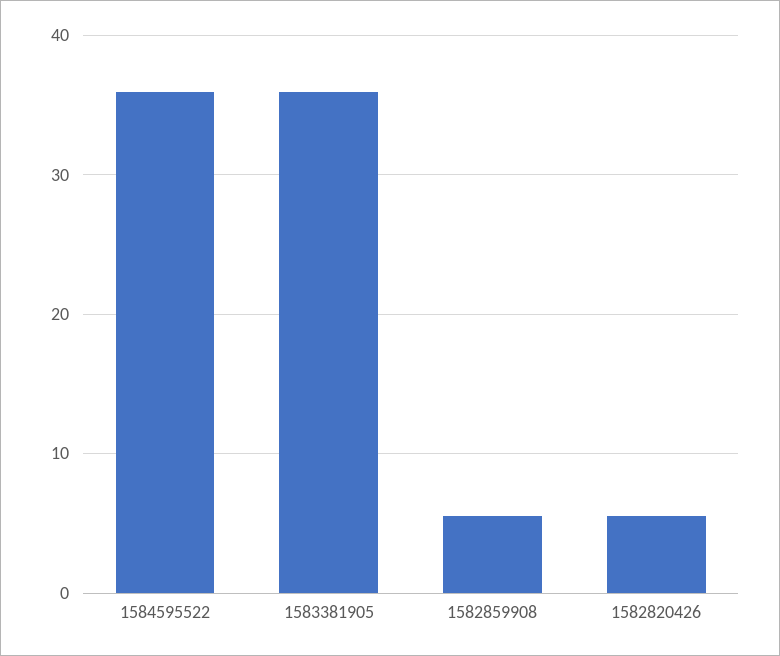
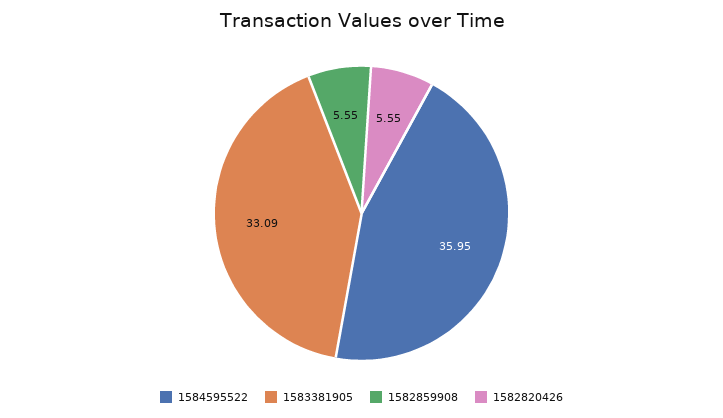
1583381905: 36 -> 33.09

